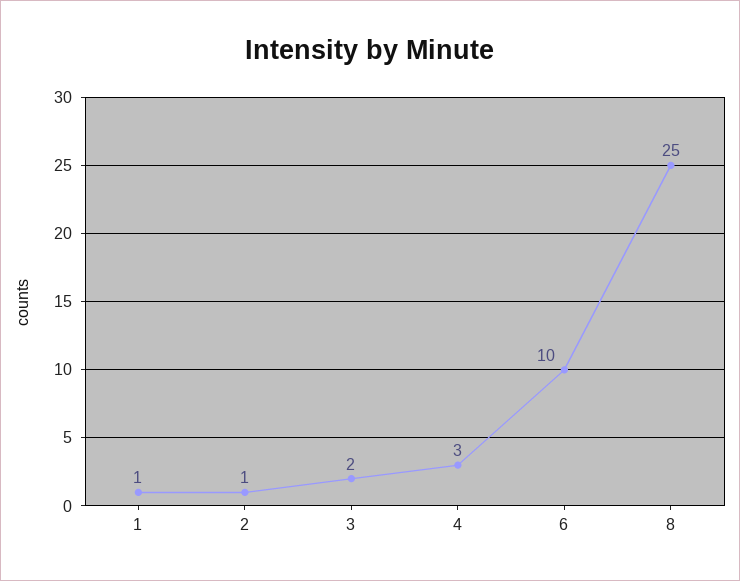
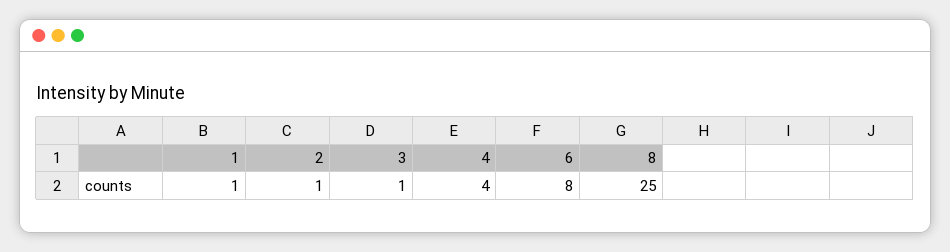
3: 2 -> 1
4: 3 -> 4
6: 10 -> 8

